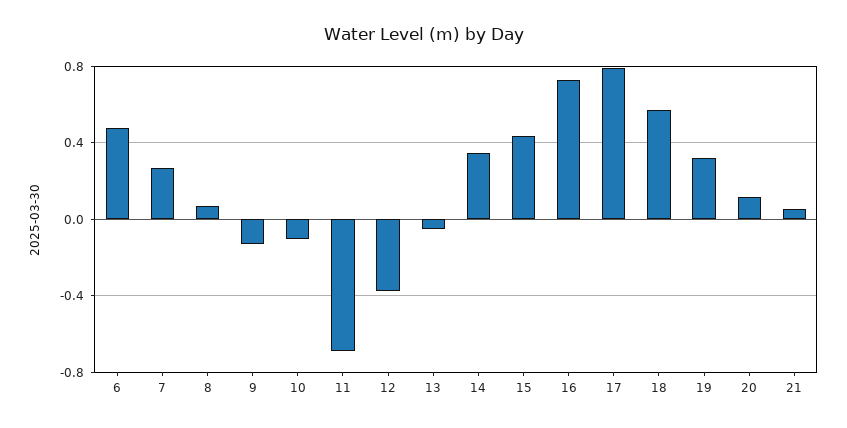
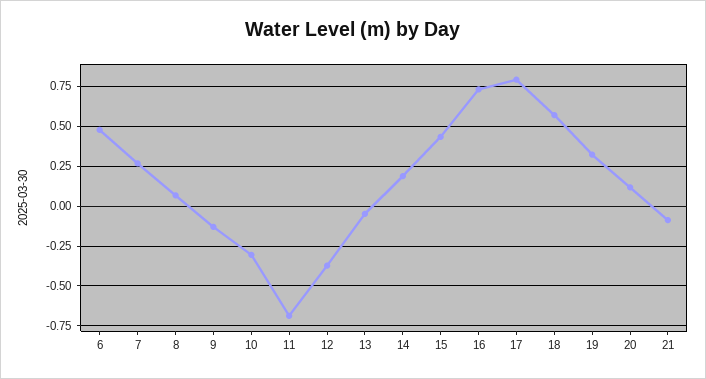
10: -0.1 -> -0.3
14: 0.35 -> 0.2
21: 0.05 -> -0.1

